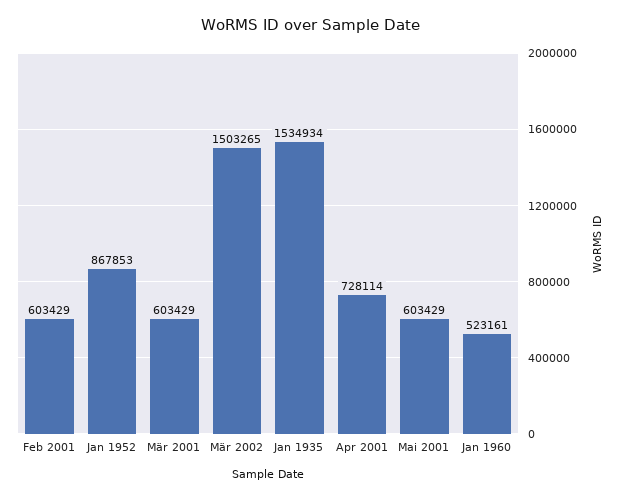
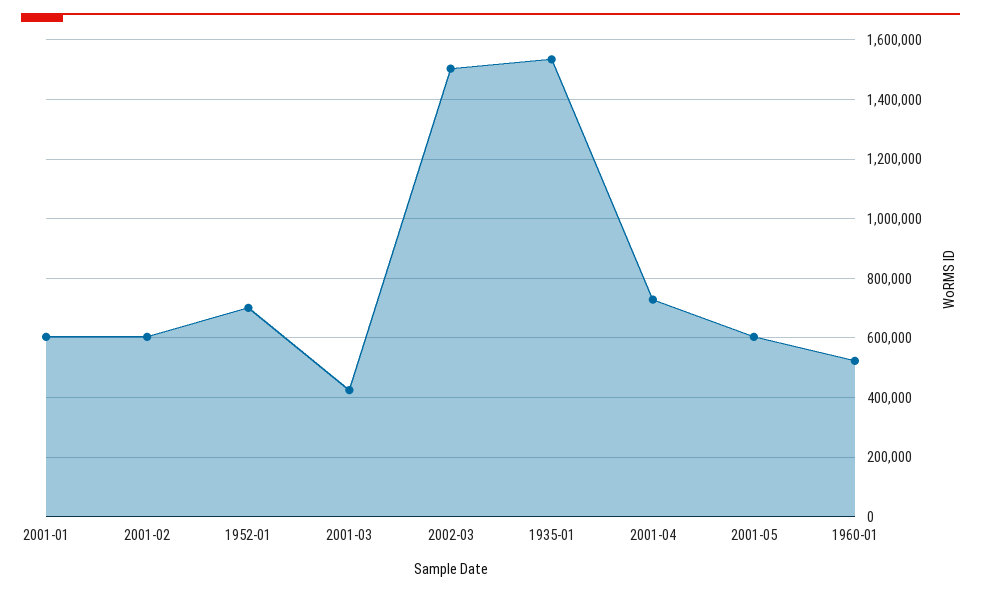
Jan 1952: 867853 -> 700000
Mär 2001: 603429 -> 425000
2001-01: none -> 600000

